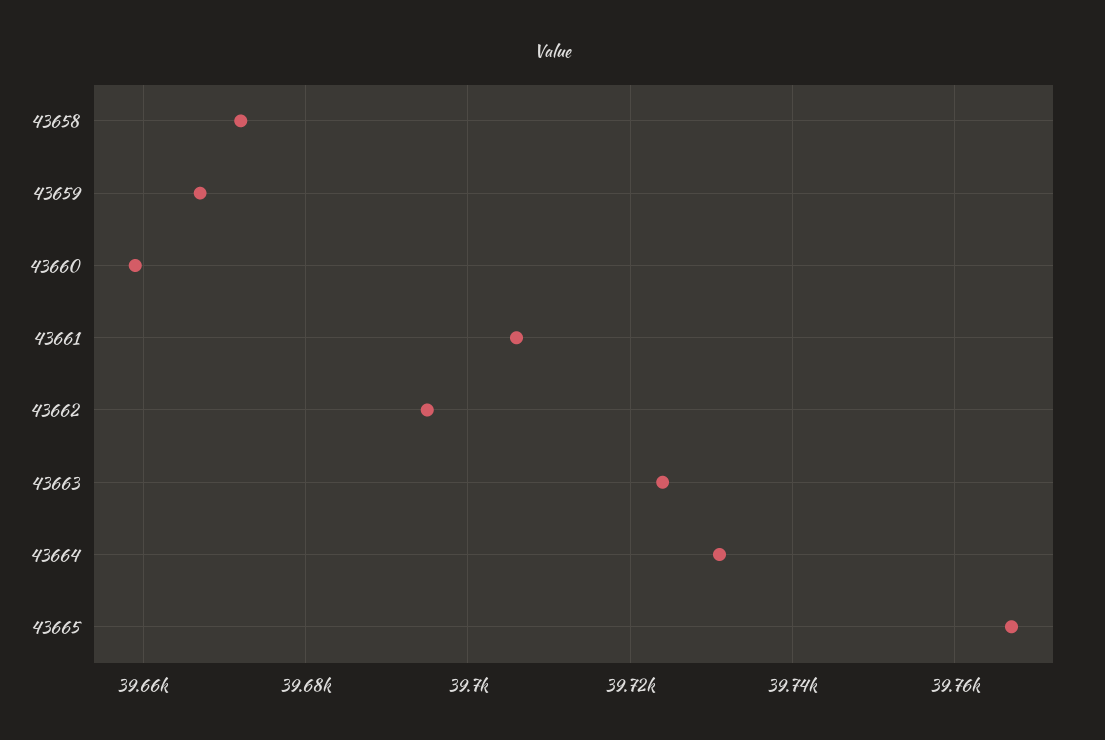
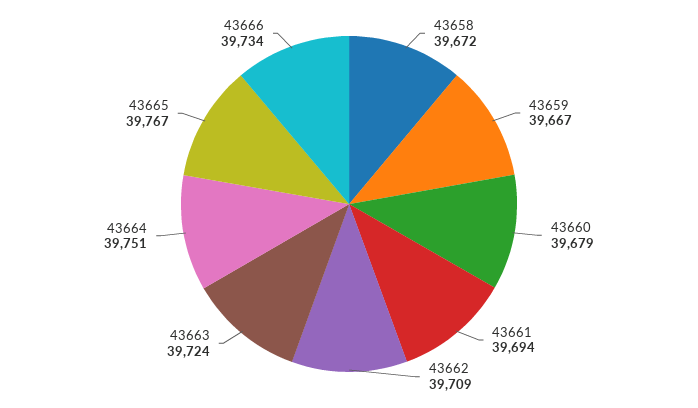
43660: 39660 -> 39679
43661: 39705 -> 39694
43662: 39695 -> 39709
43664: 39730 -> 39751
43666: none -> 39734

